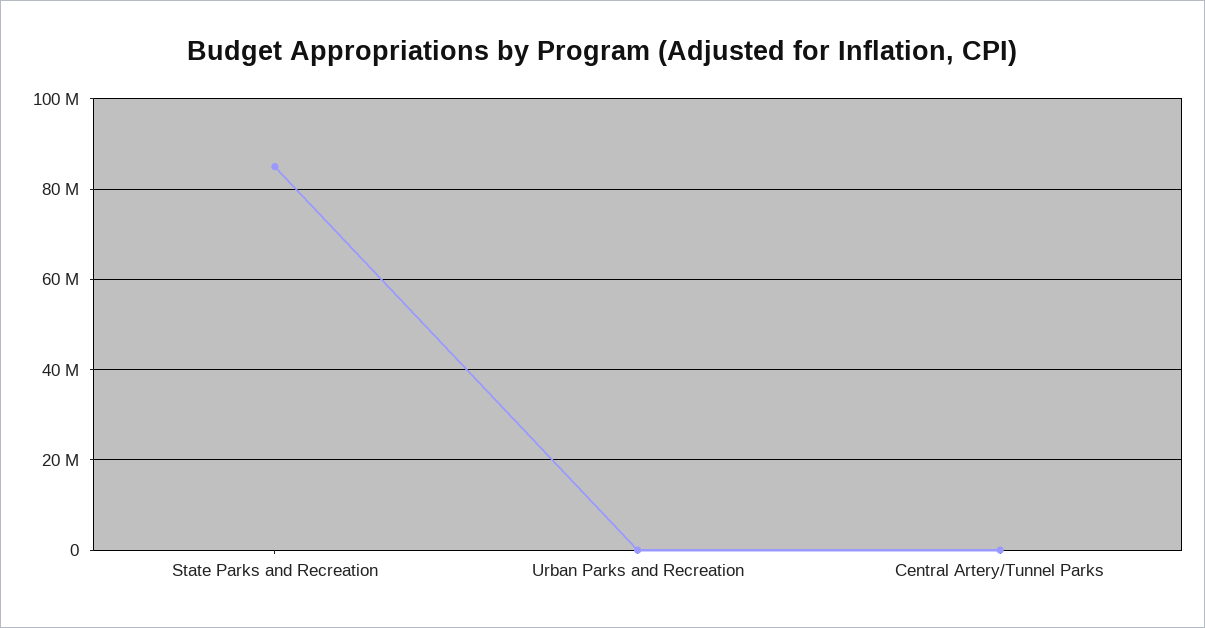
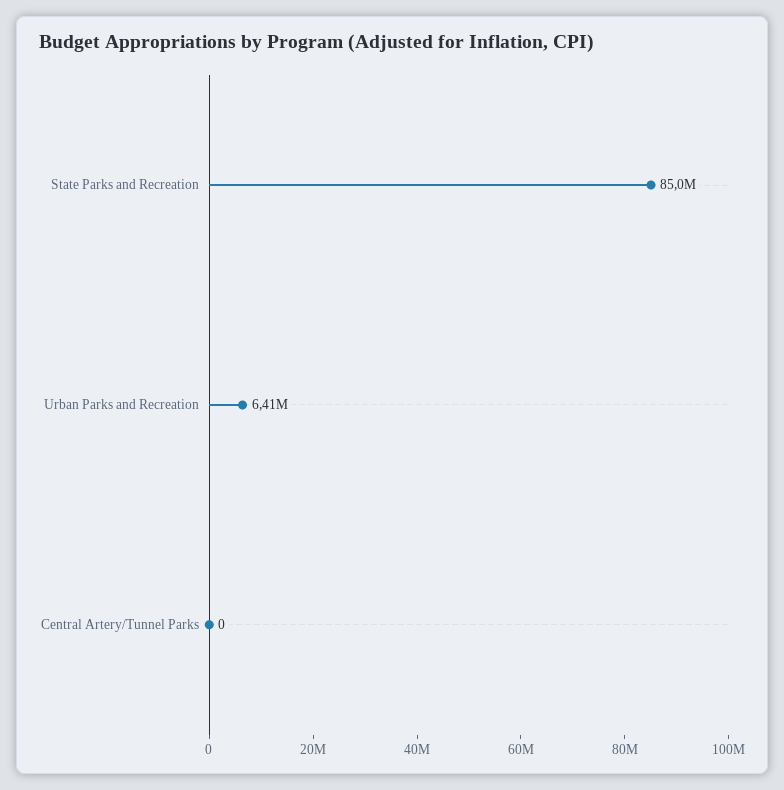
Urban Parks and Recreation: 0 -> 6410000

